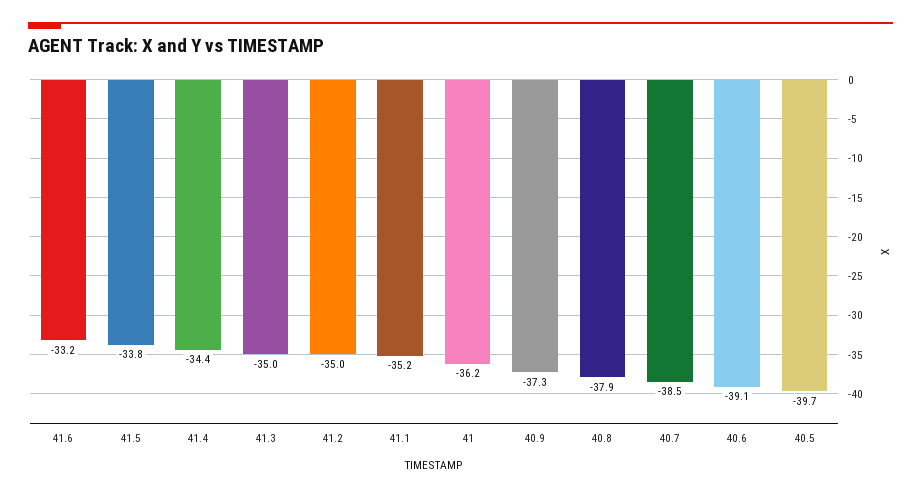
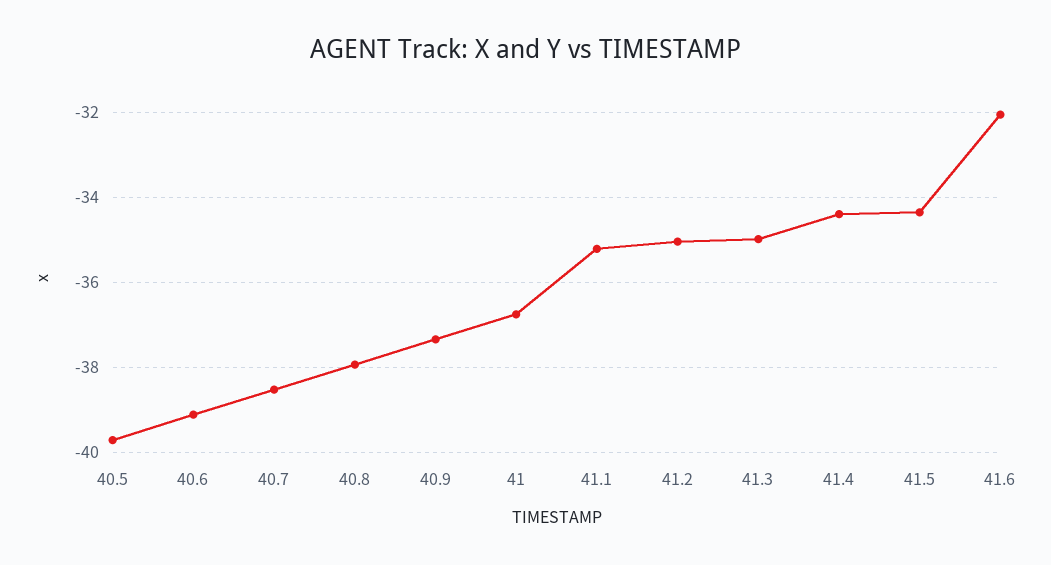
41.6: -33.2 -> -32
41.5: -33.8 -> -34.4
41: -36.2 -> -36.8

